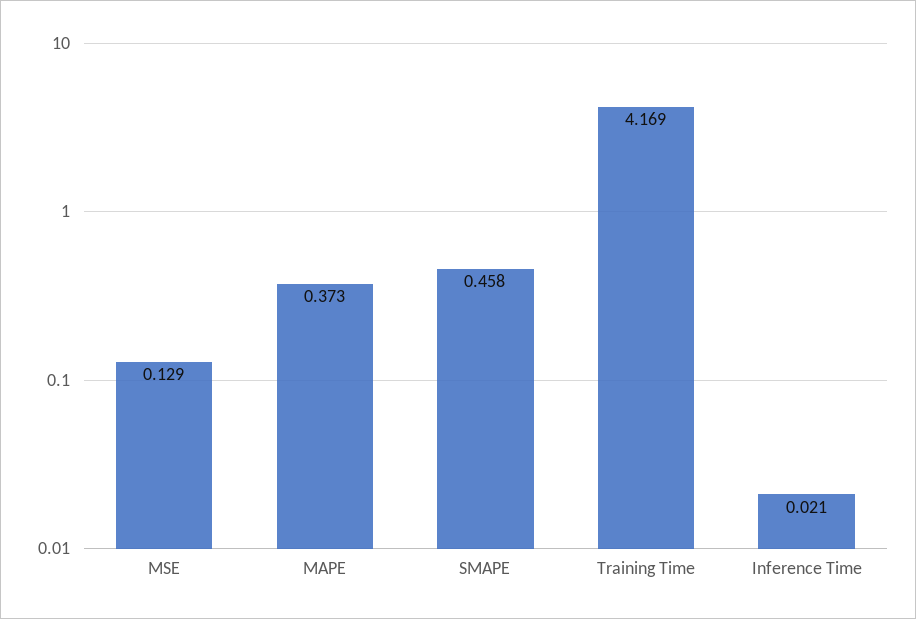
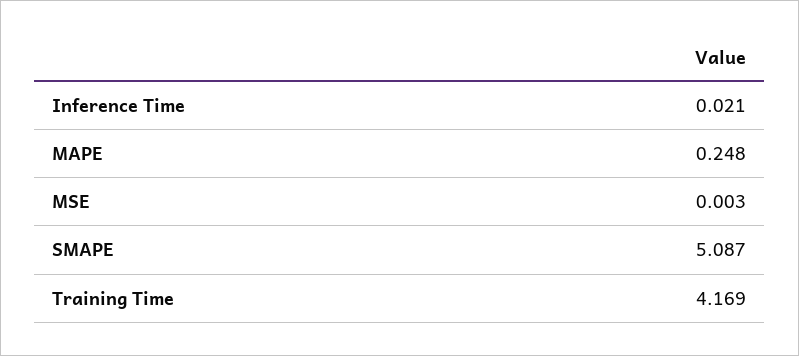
MSE: 0.129 -> 0.003
MAPE: 0.373 -> 0.248
SMAPE: 0.458 -> 5.087

